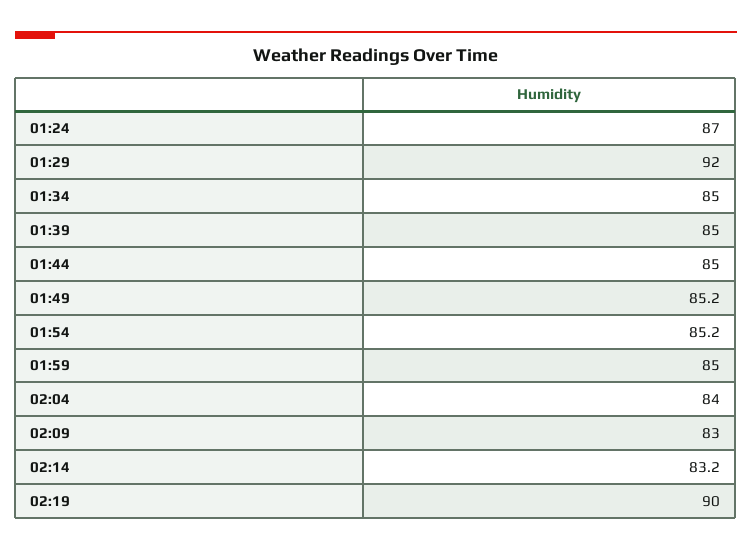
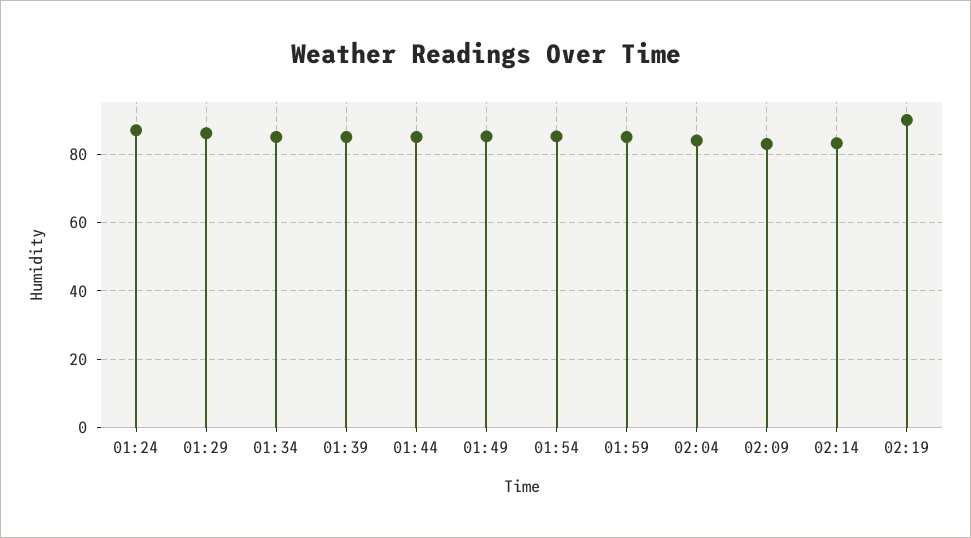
01:29: 92 -> 86

